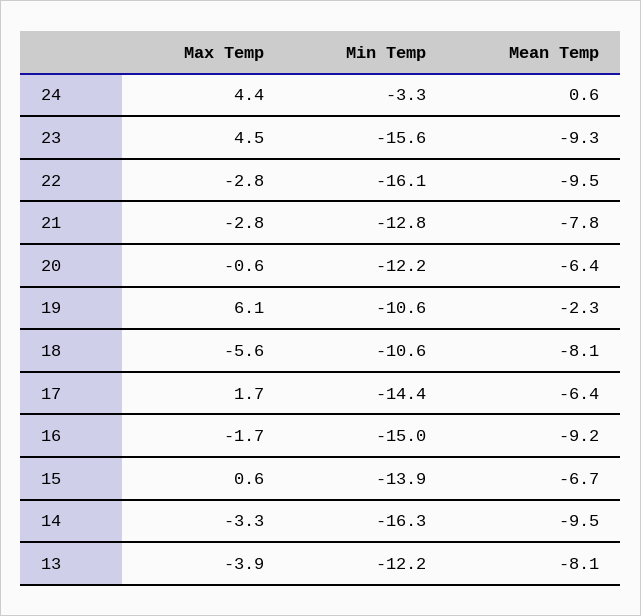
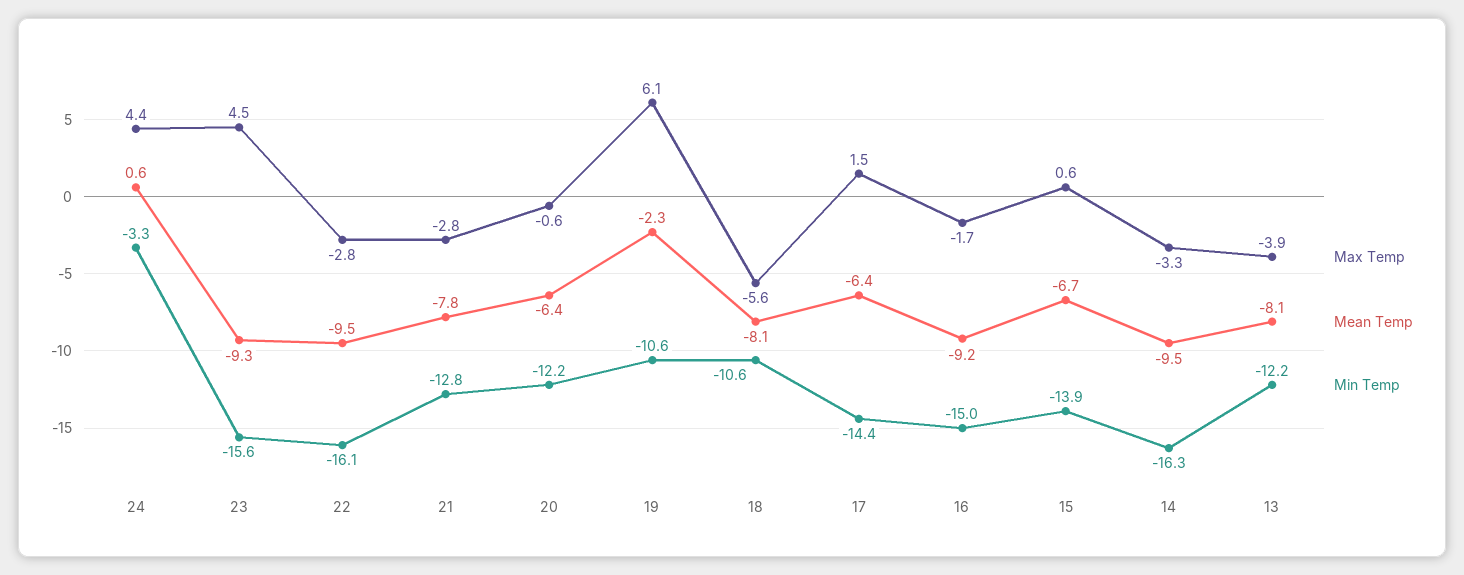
Max Temp, 17: 1.7 -> 1.5

